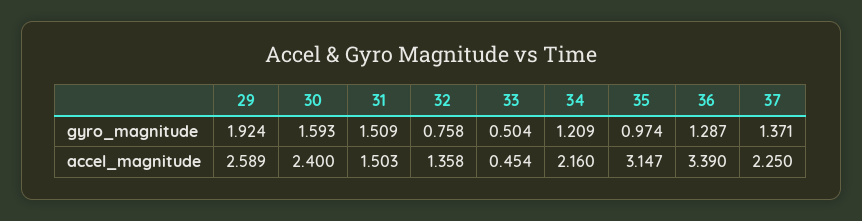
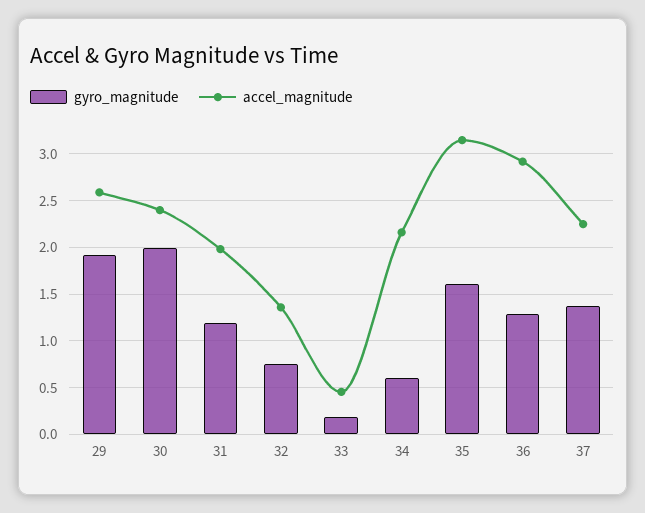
gyro_magnitude, 30: 1.593 -> 2
gyro_magnitude, 31: 1.509 -> 1.2
gyro_magnitude, 33: 0.504 -> 0.2
gyro_magnitude, 34: 1.209 -> 0.6
gyro_magnitude, 35: 0.974 -> 1.6
accel_magnitude, 31: 1.503 -> 2
accel_magnitude, 36: 3.39 -> 2.9

